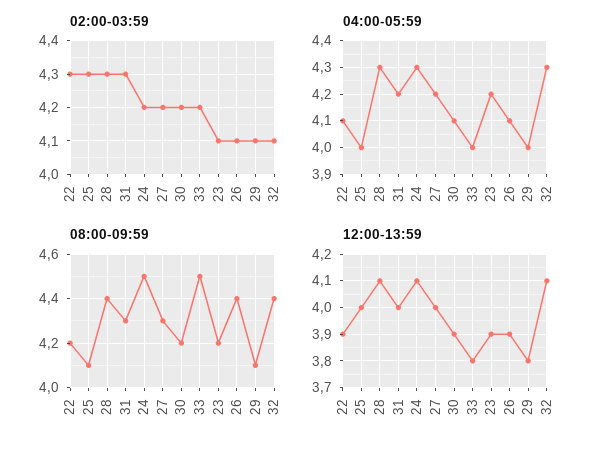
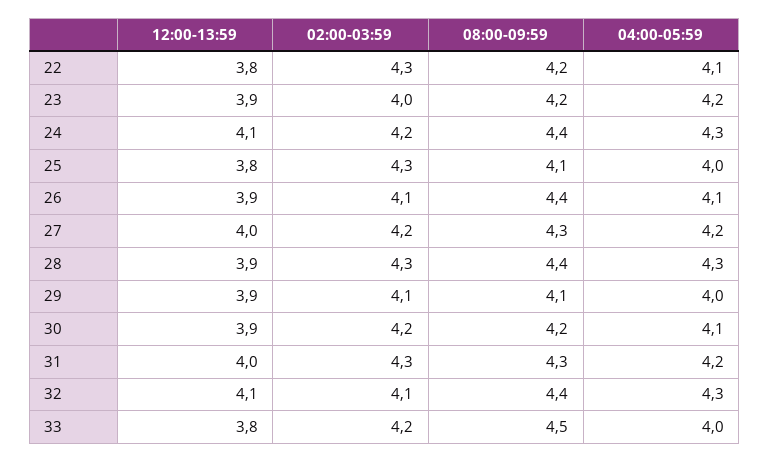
02:00-03:59, 23: 4.1 -> 4
08:00-09:59, 24: 4.5 -> 4.4
12:00-13:59, 22: 3.9 -> 3.8
12:00-13:59, 25: 4 -> 3.8
12:00-13:59, 28: 4.1 -> 3.9
12:00-13:59, 29: 3.8 -> 3.9

